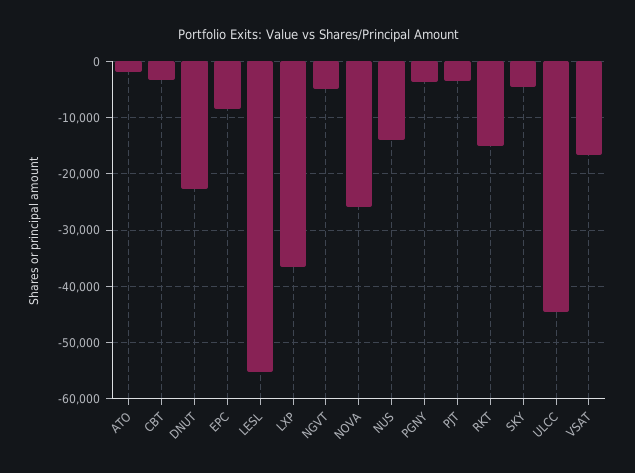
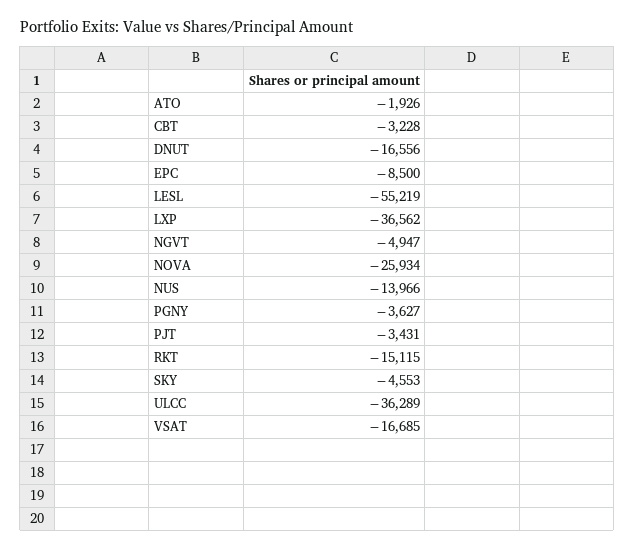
DNUT: -22000 -> -16556
ULCC: -44000 -> -36289

